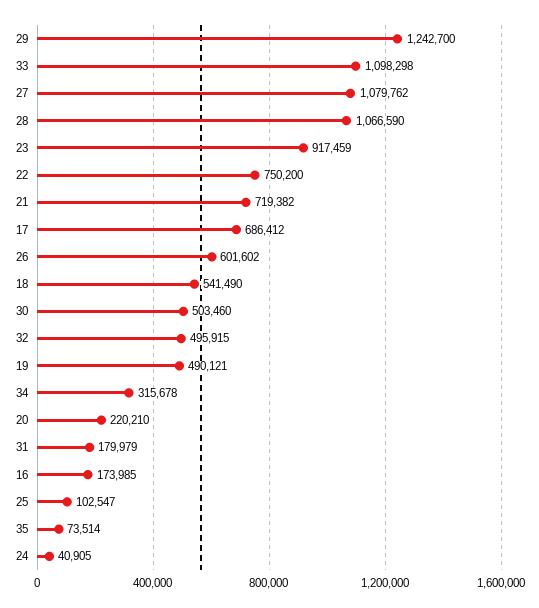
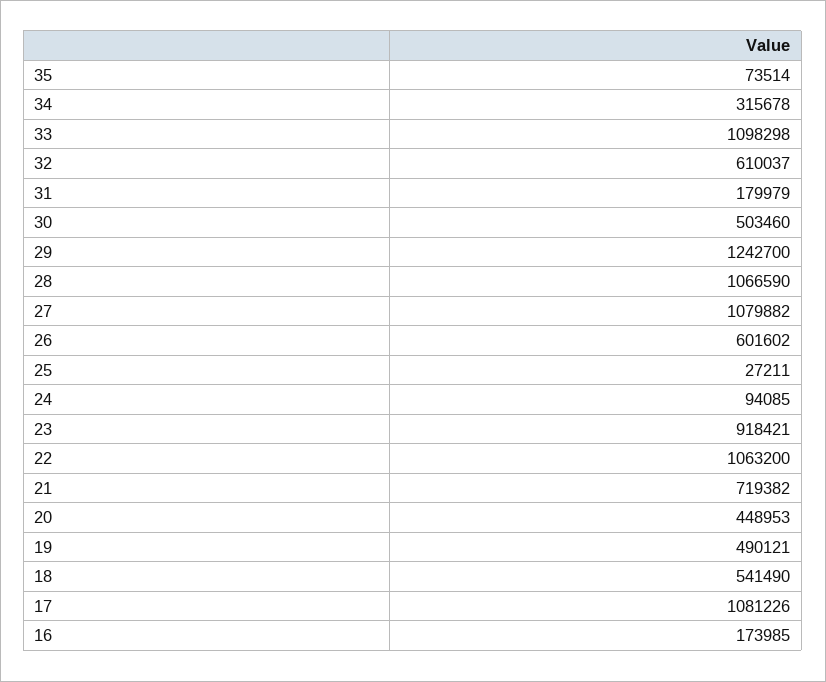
27: 1079762 -> 1079882
23: 917459 -> 918421
22: 750200 -> 1063200
17: 686412 -> 1081226
32: 495915 -> 610037
20: 220210 -> 448953
25: 102547 -> 27211
24: 40905 -> 94085

